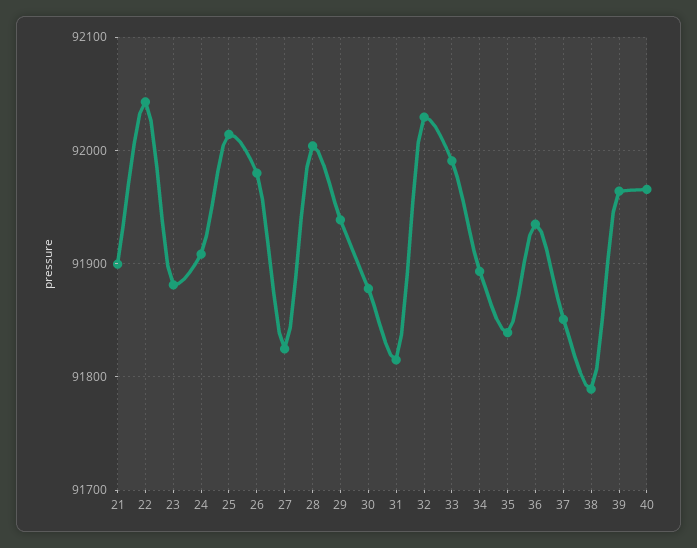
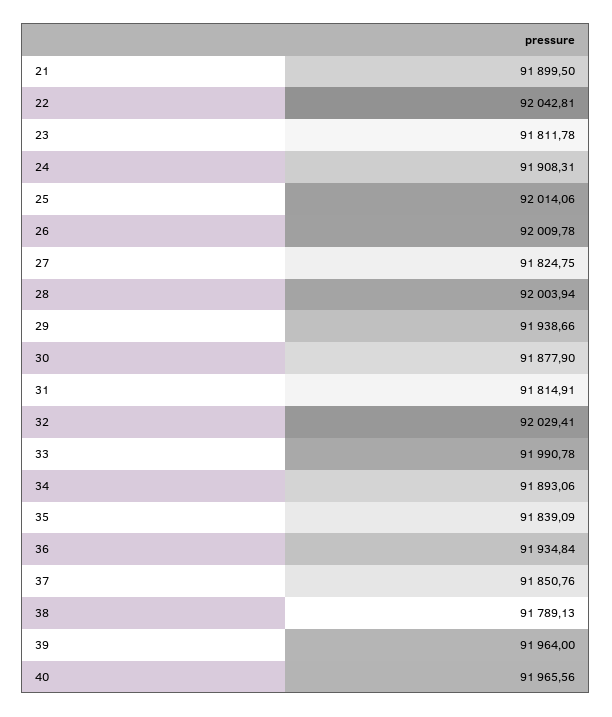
23: 91880 -> 91811.78
26: 91980 -> 92009.78

